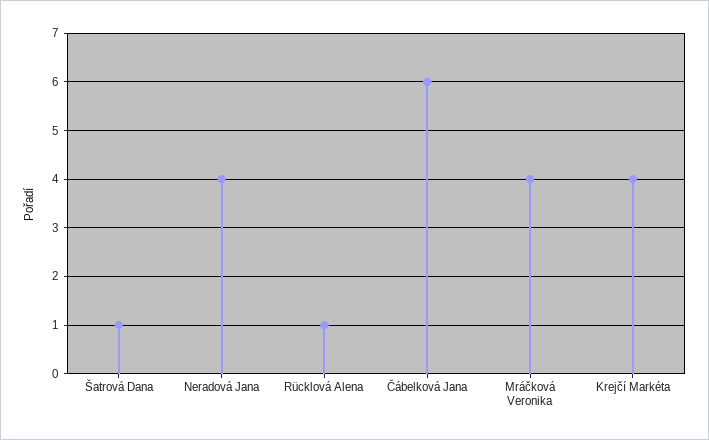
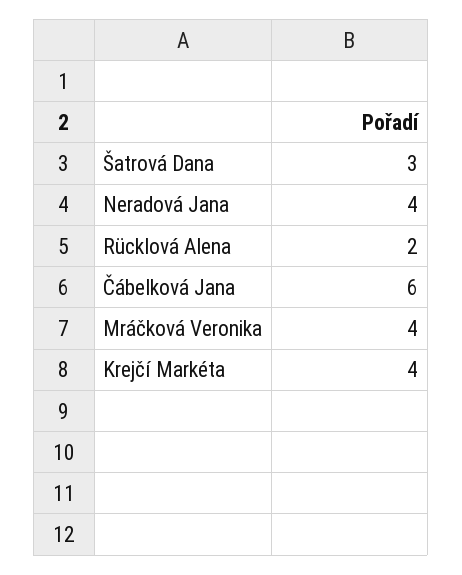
Šatrová Dana: 1 -> 3
Rücklová Alena: 1 -> 2

